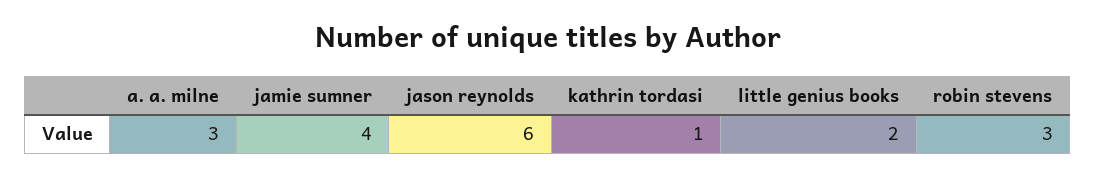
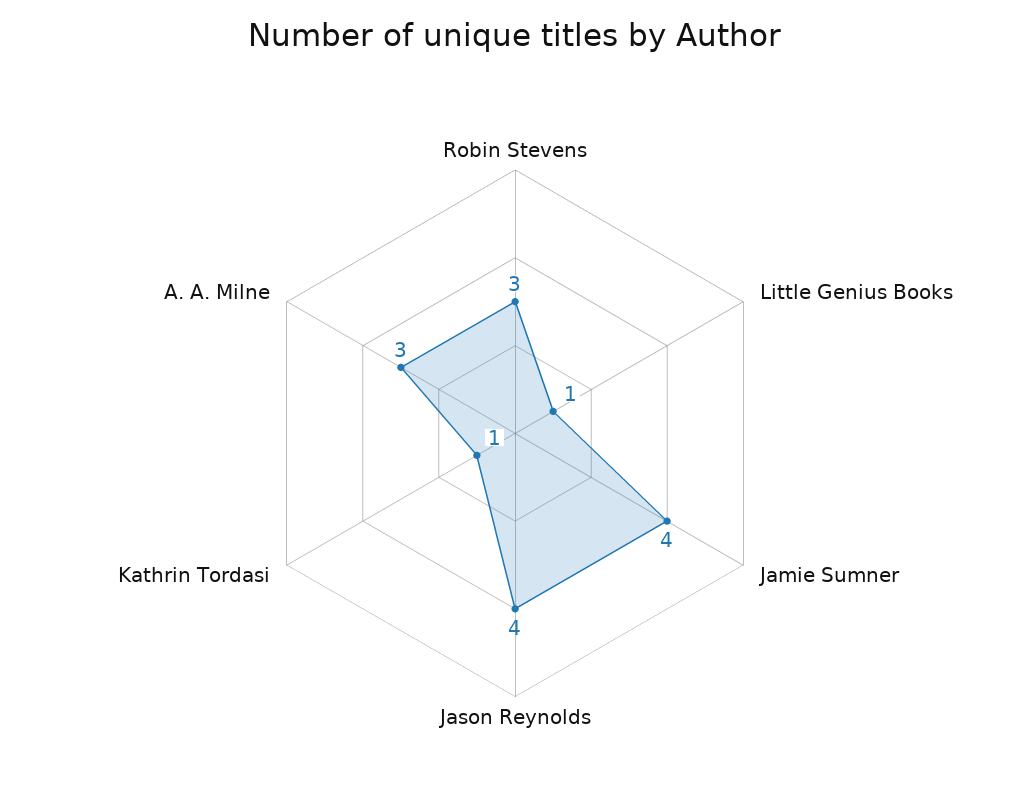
jason reynolds: 6 -> 4
little genius books: 2 -> 1

